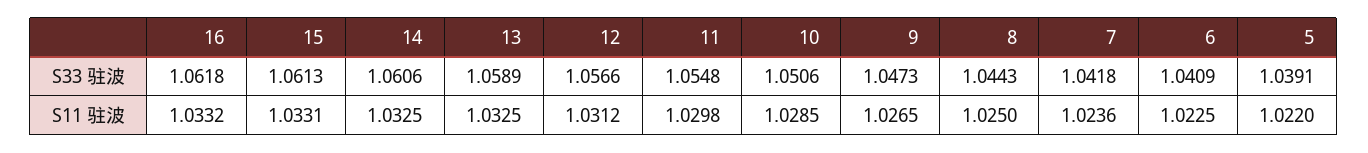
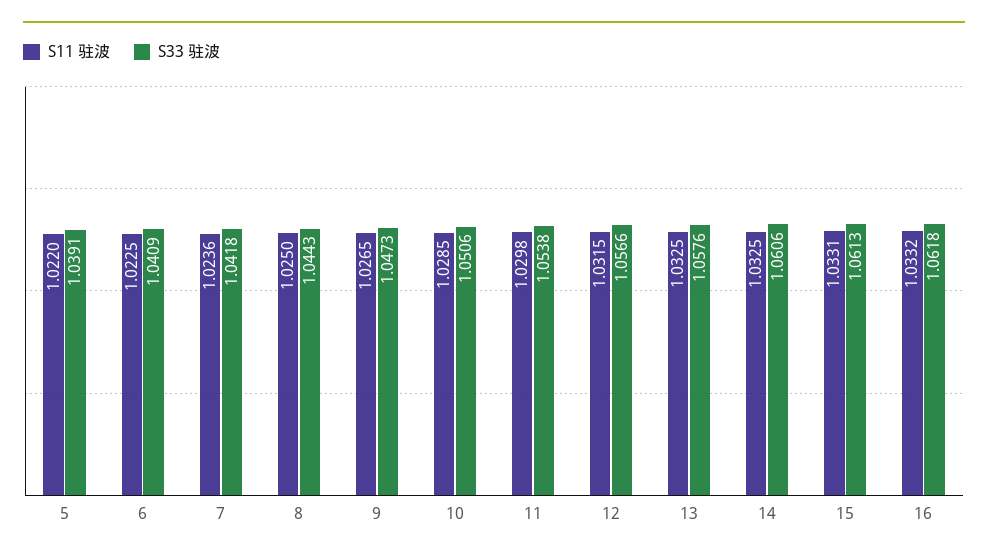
S33 驻波, 13: 1.0589 -> 1.0576
S33 驻波, 11: 1.0548 -> 1.0538
S11 驻波, 12: 1.0312 -> 1.0315

